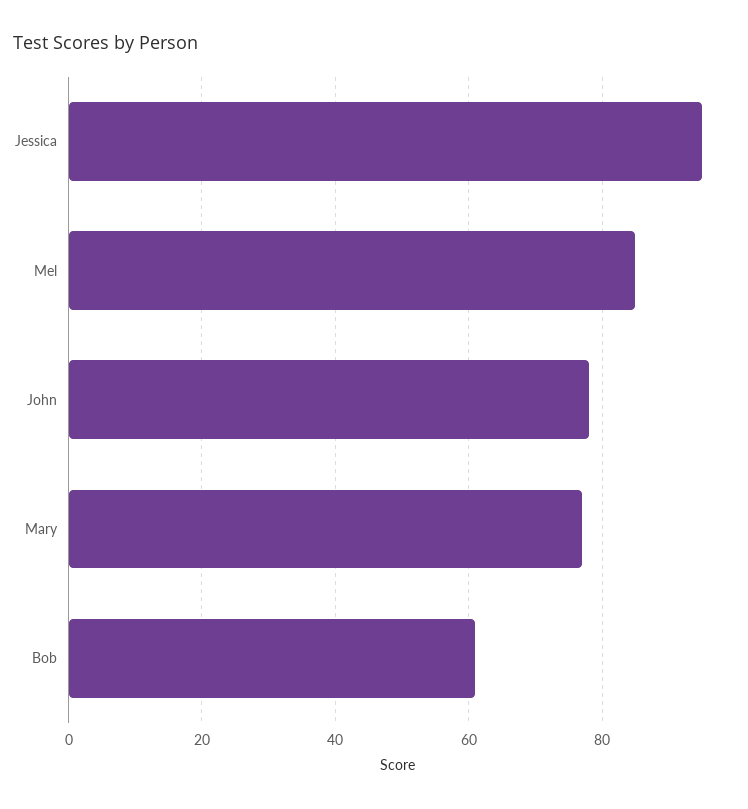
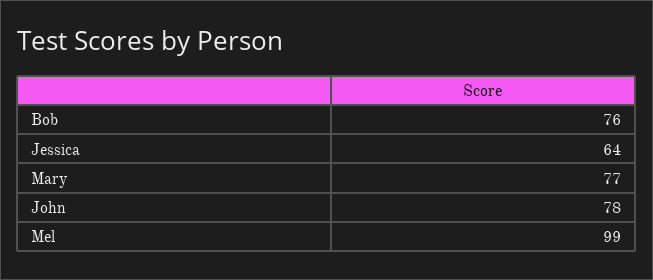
Jessica: 95 -> 64
Mel: 85 -> 99
Bob: 60 -> 76

